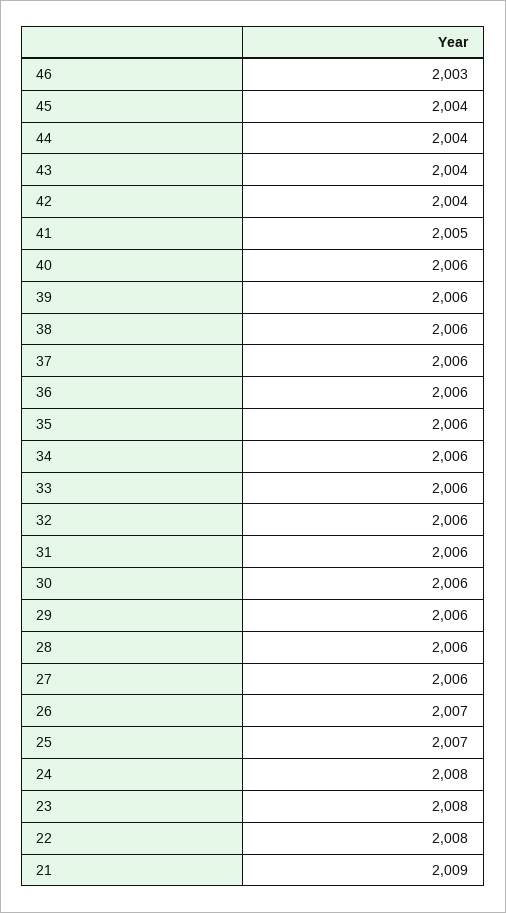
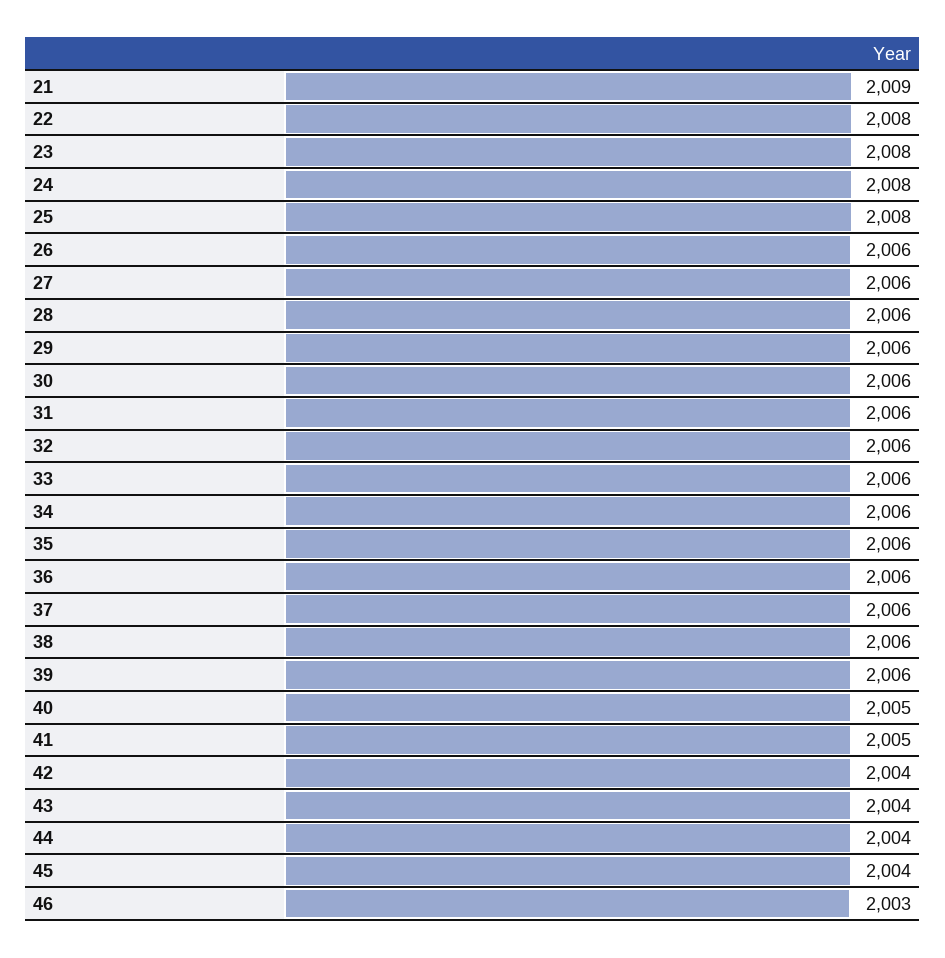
40: 2006 -> 2005
26: 2007 -> 2006
25: 2007 -> 2008

